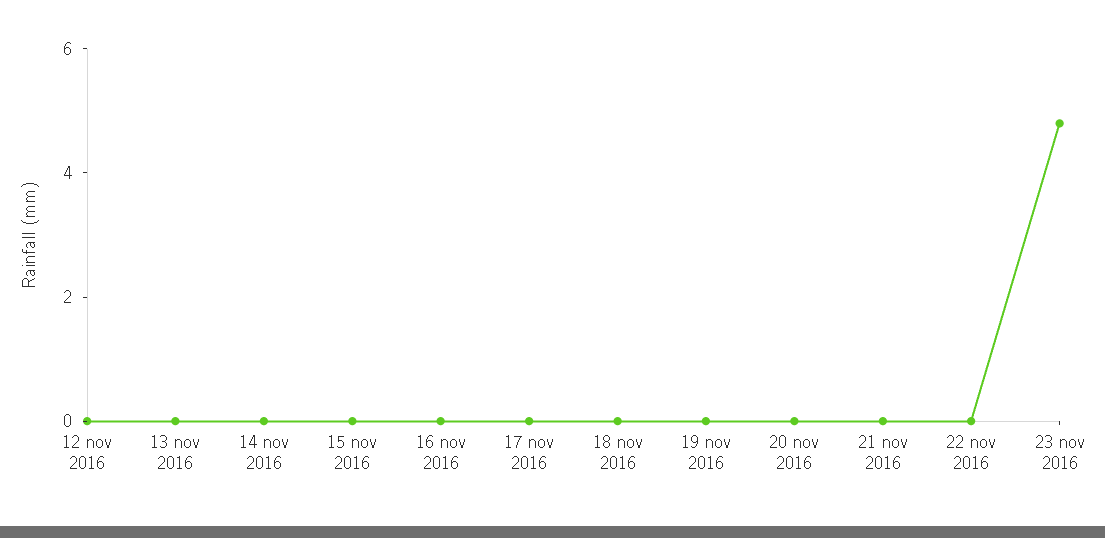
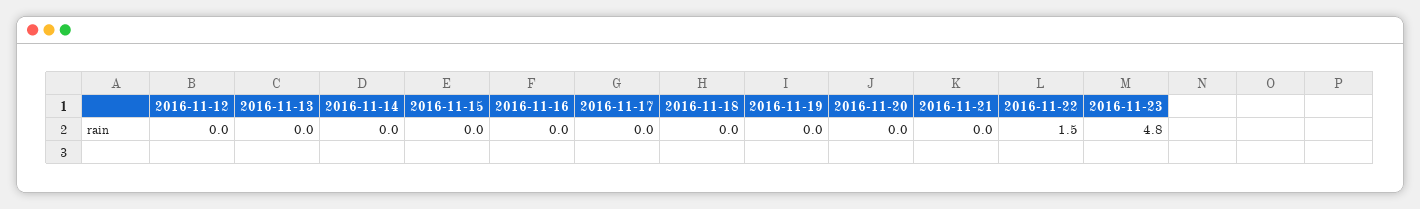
22 nov 2016: 0 -> 1.5

